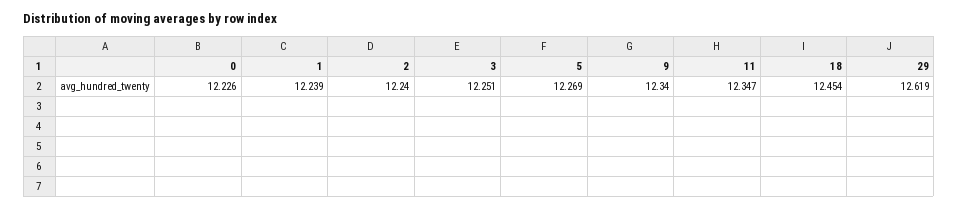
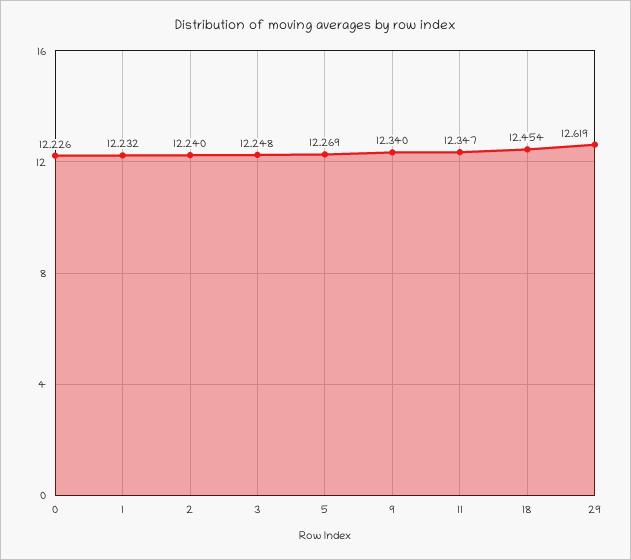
1: 12.239 -> 12.232
3: 12.251 -> 12.248

